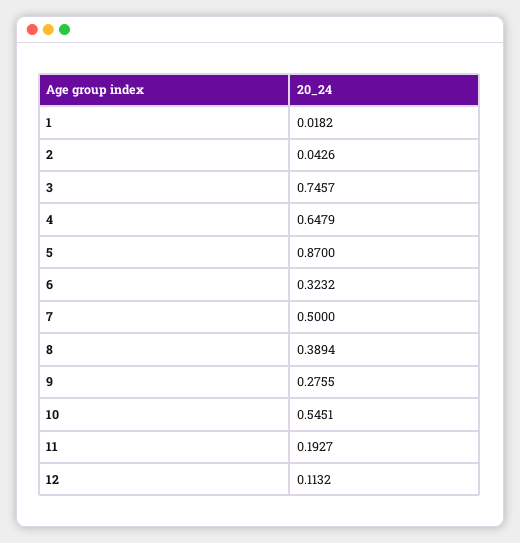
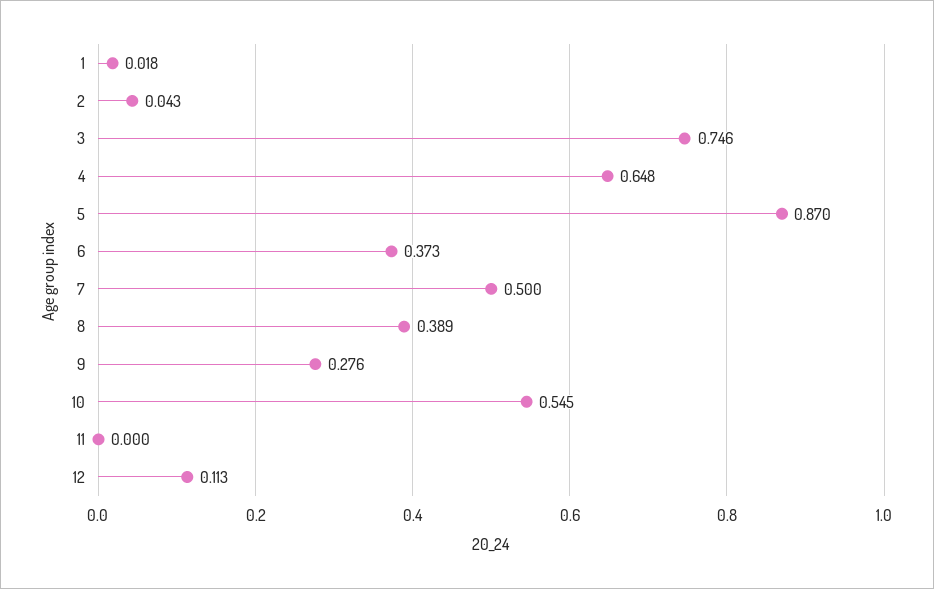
6: 0.3232 -> 0.373
11: 0.1927 -> 0

